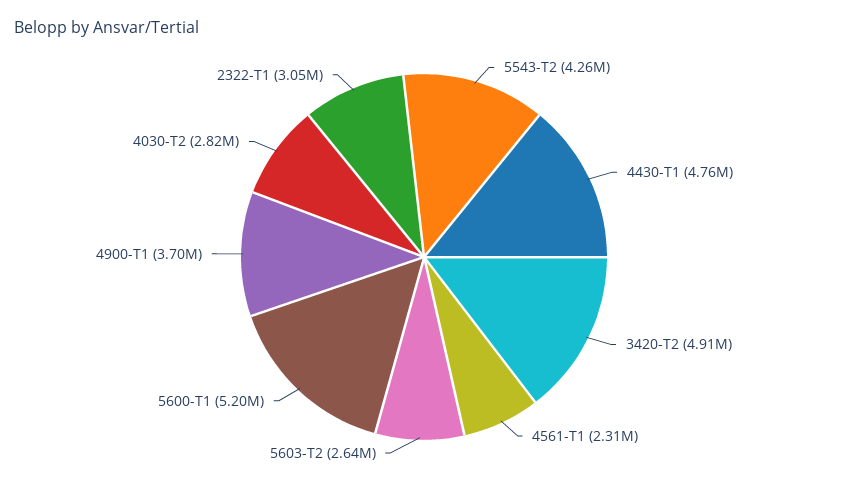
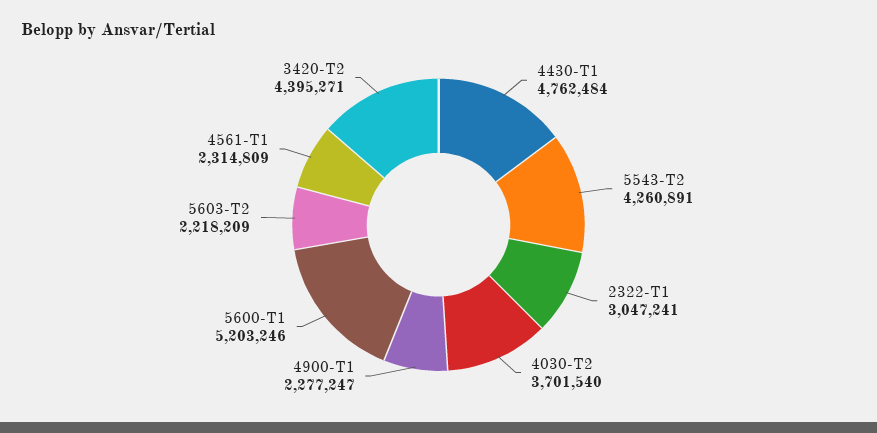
3420-T2: 4910000 -> 4395271
5603-T2: 2640000 -> 2218209
4900-T1: 3700000 -> 2277247
4030-T2: 2820000 -> 3701540

